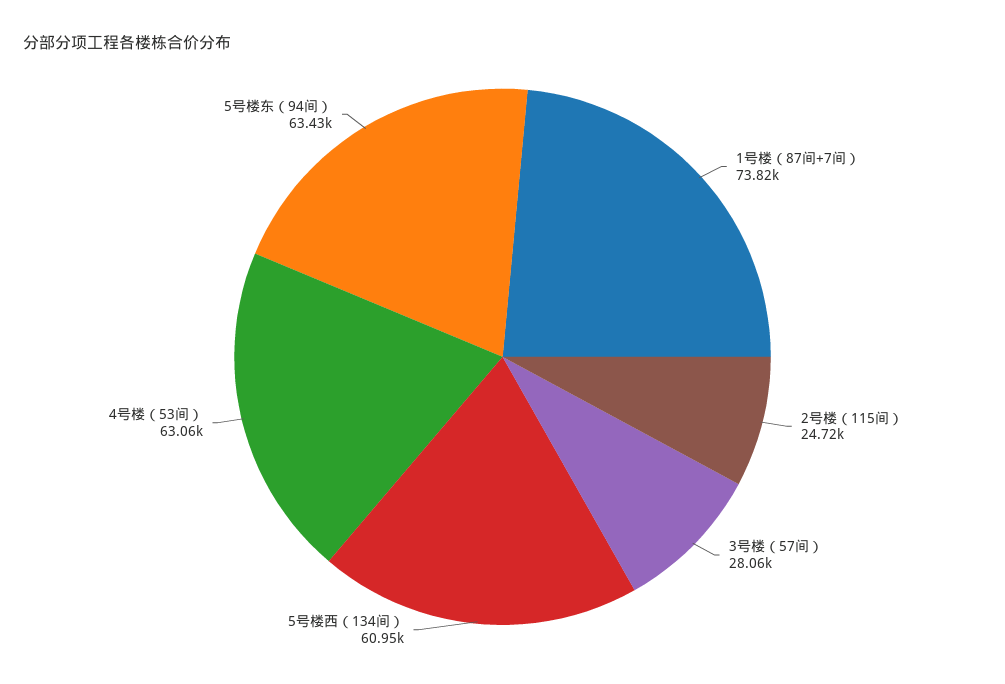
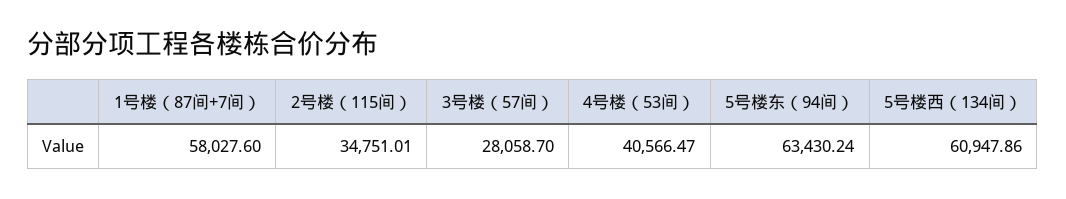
1号楼（87间+7间）: 73820 -> 58027.6
2号楼（115间）: 24720 -> 34751.01
4号楼（53间）: 63060 -> 40566.47

